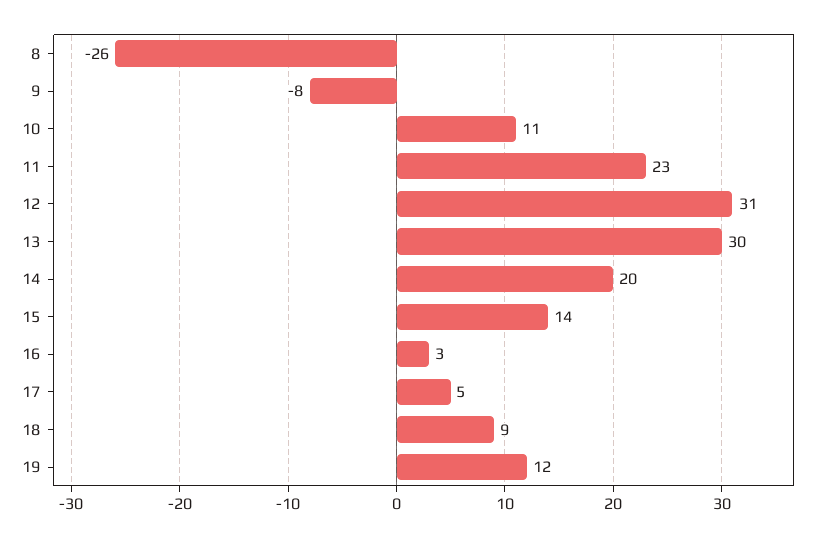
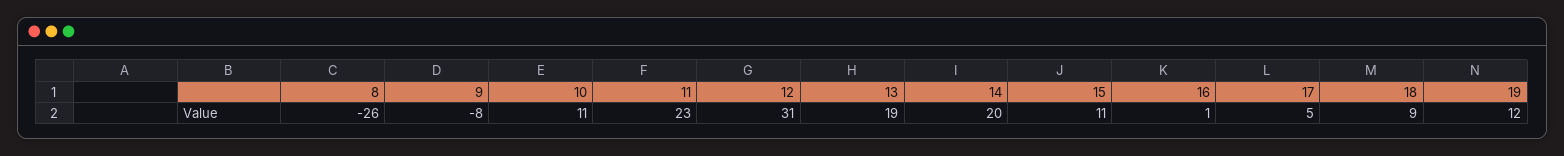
13: 30 -> 19
15: 14 -> 11
16: 3 -> 1

